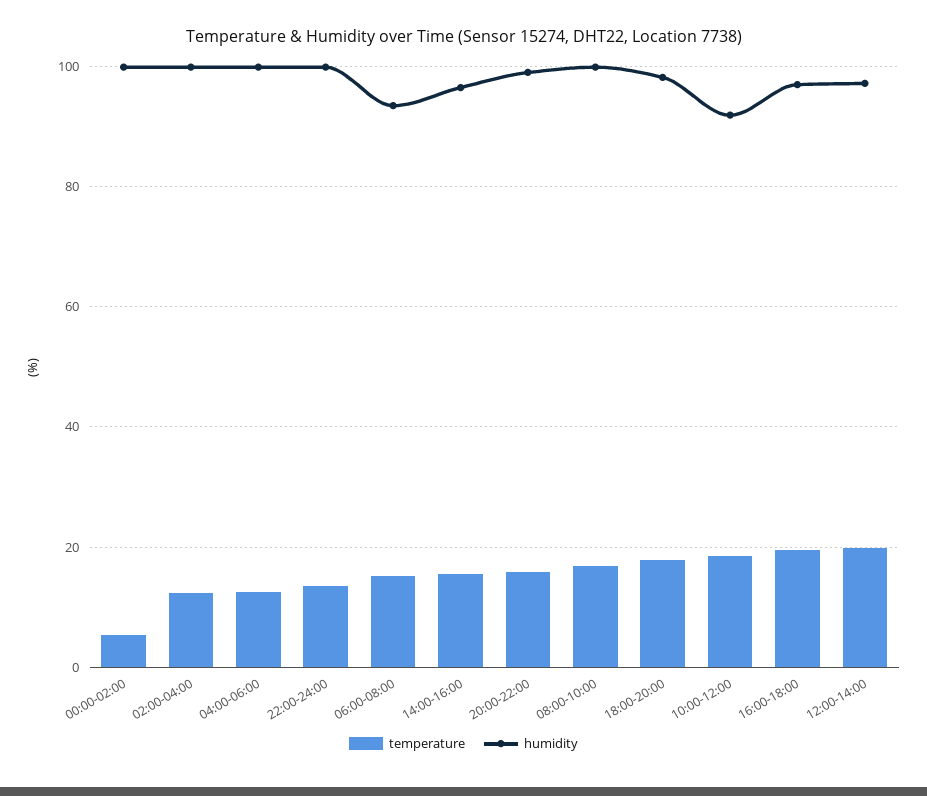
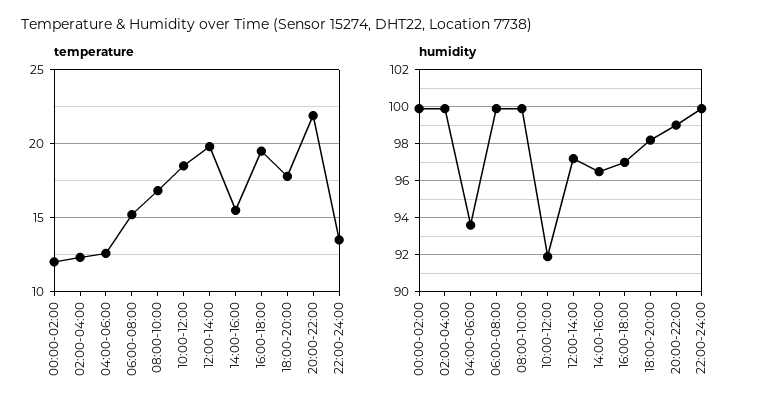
temperature, 00:00-02:00: 6 -> 12
humidity, 04:00-06:00: 100 -> 93.5
humidity, 06:00-08:00: 94 -> 100
temperature, 20:00-22:00: 16 -> 22

